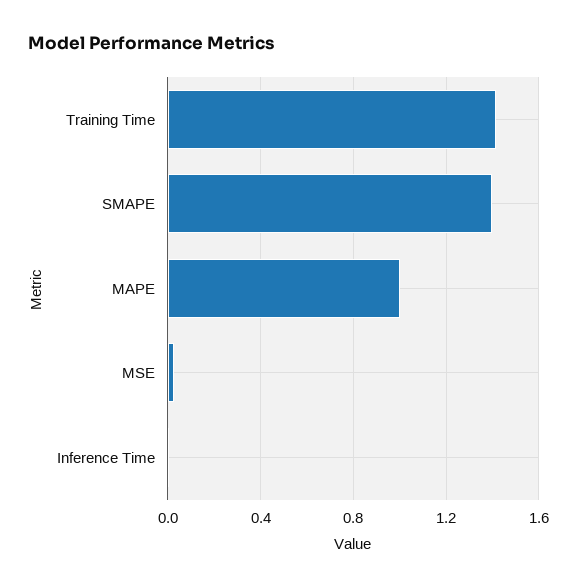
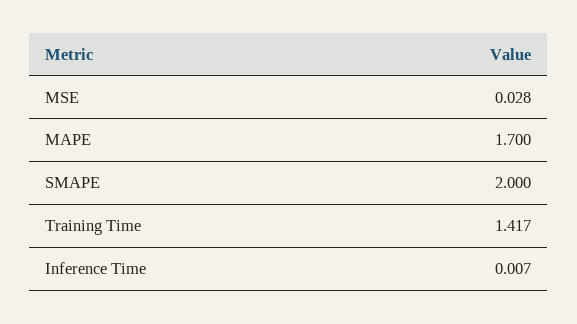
SMAPE: 1.4 -> 2
MAPE: 1 -> 1.7

